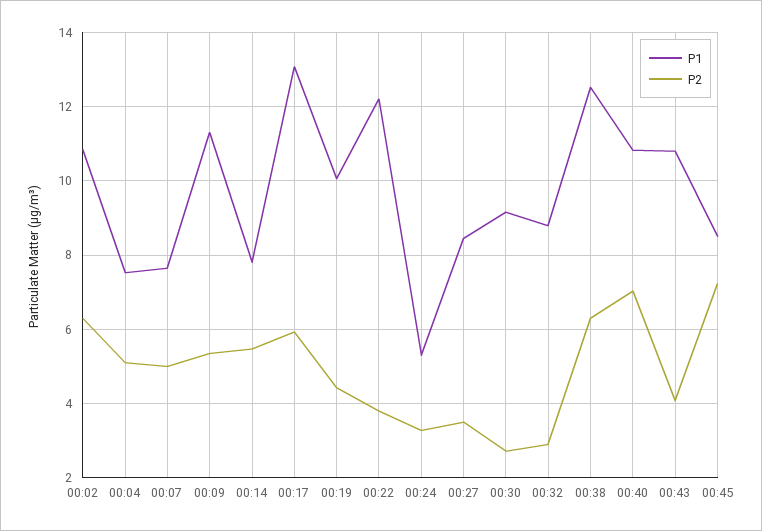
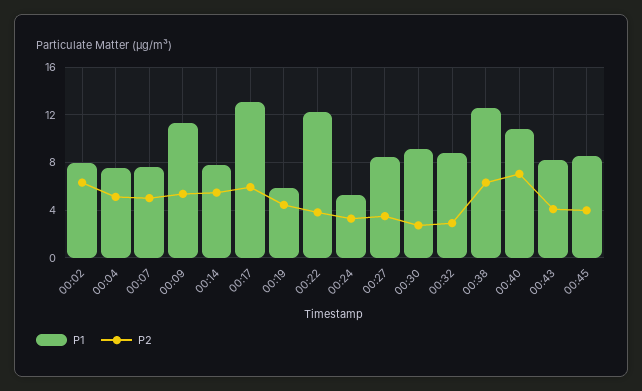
P1, 00:02: 10.8 -> 8
P1, 00:19: 10 -> 6
P1, 00:43: 10.8 -> 8
P2, 00:45: 7.2 -> 4

